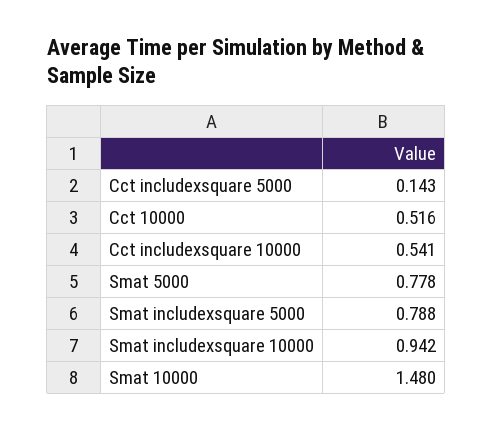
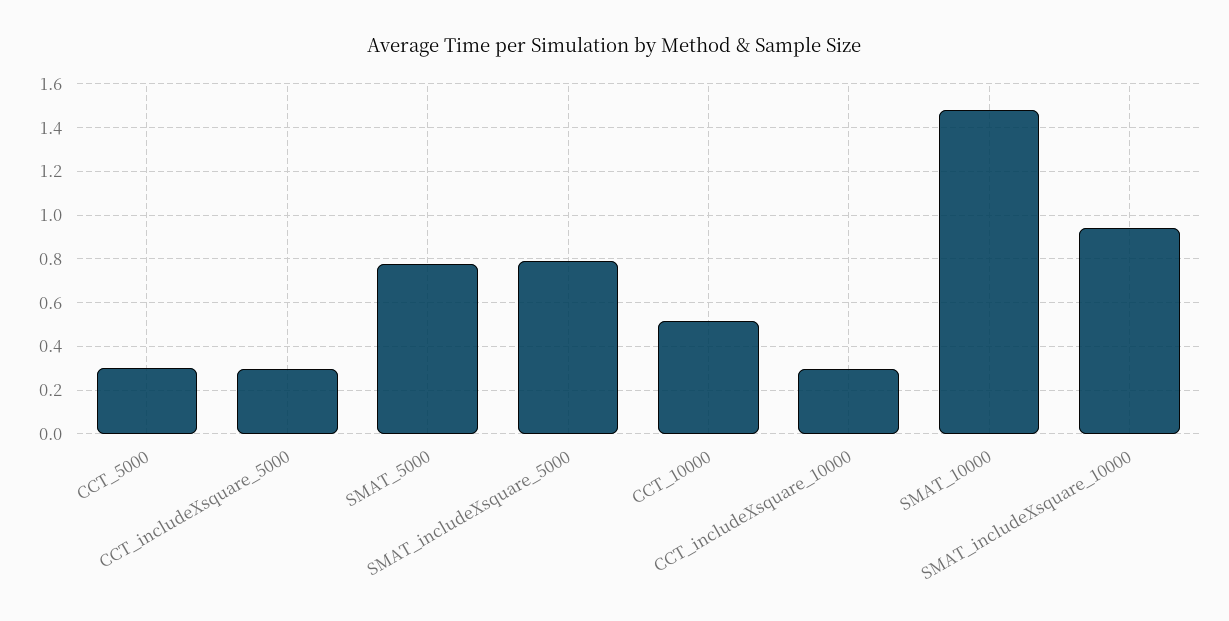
Cct includexsquare 5000: 0.143 -> 0.3
Cct includexsquare 10000: 0.541 -> 0.3
CCT_5000: none -> 0.3

